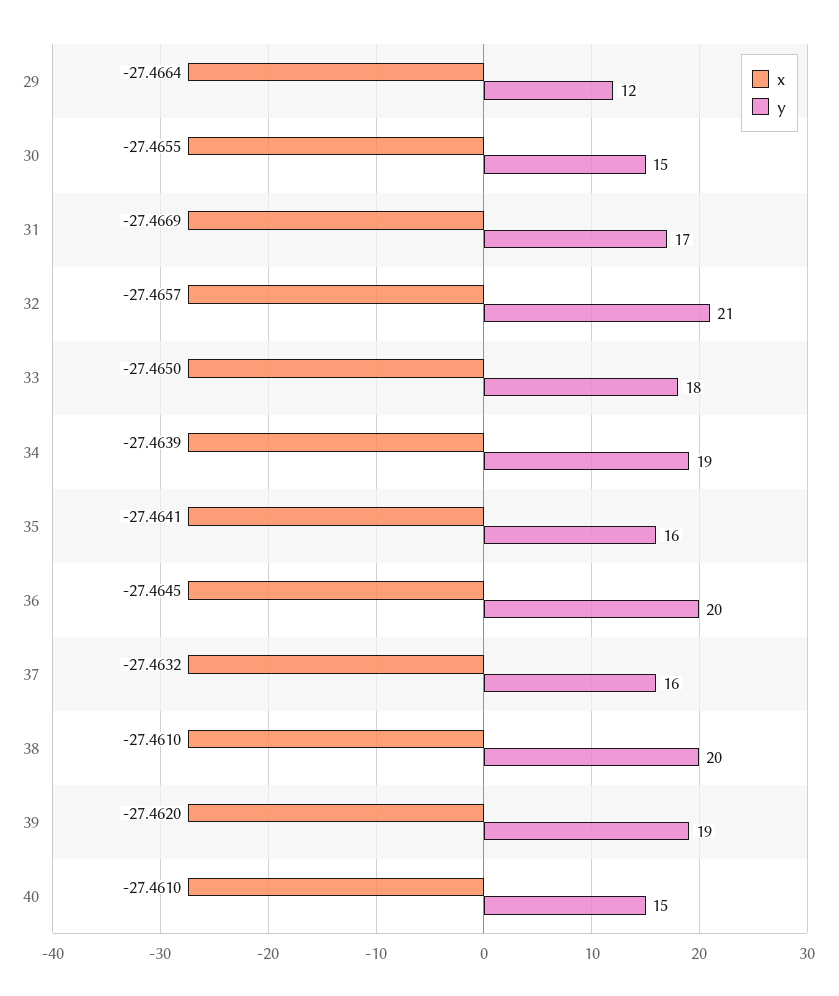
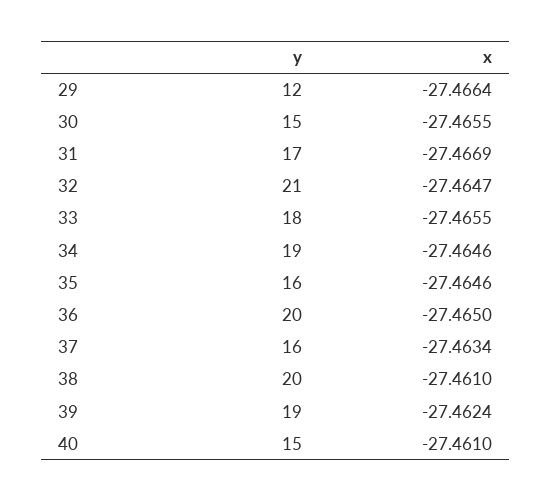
x, 32: -27.4657 -> -27.4647
x, 33: -27.465 -> -27.4655
x, 34: -27.4639 -> -27.4646
x, 35: -27.4641 -> -27.4646
x, 36: -27.4645 -> -27.465
x, 37: -27.4632 -> -27.4634
x, 39: -27.462 -> -27.4624

